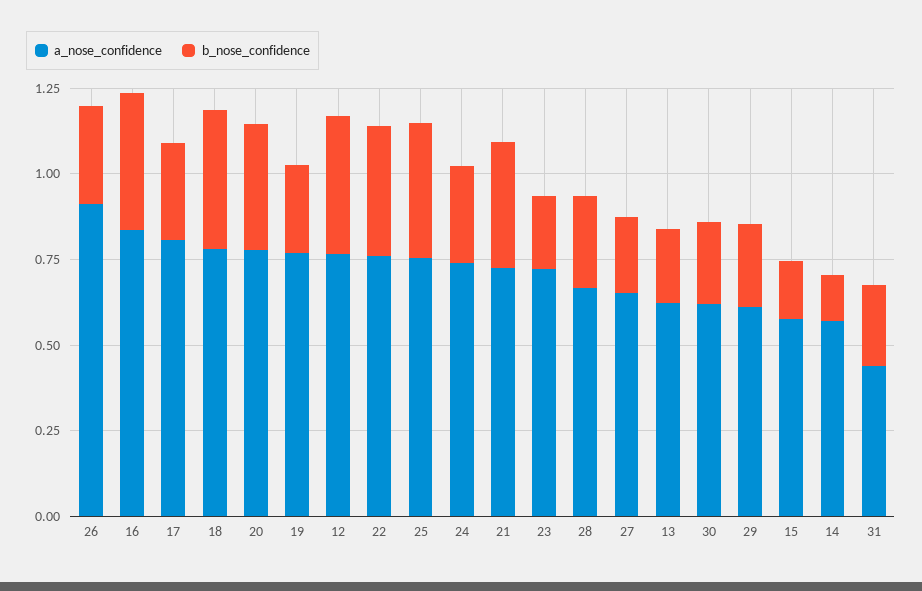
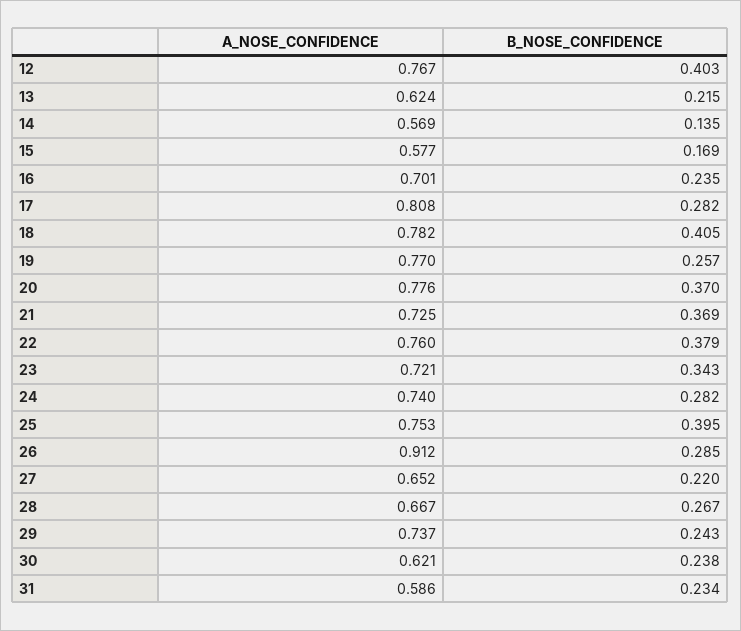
a_nose_confidence, 16: 0.85 -> 0.701
b_nose_confidence, 16: 0.4 -> 0.235
b_nose_confidence, 23: 0.2 -> 0.343
a_nose_confidence, 29: 0.6 -> 0.737
a_nose_confidence, 31: 0.45 -> 0.586

